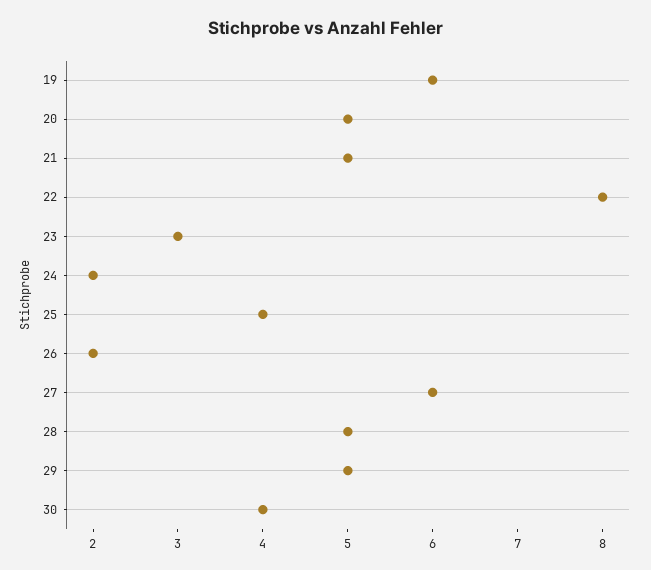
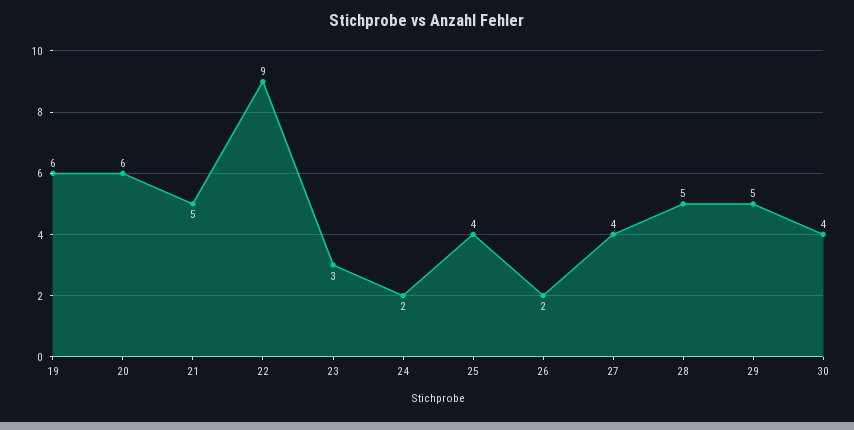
20: 5 -> 6
22: 8 -> 9
27: 6 -> 4

